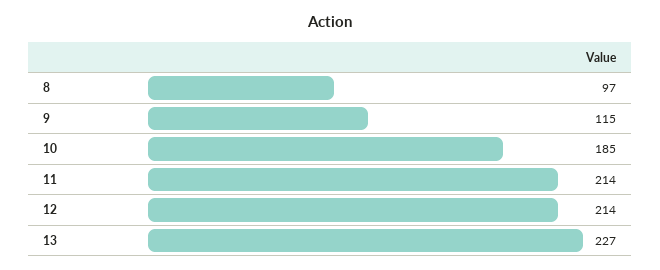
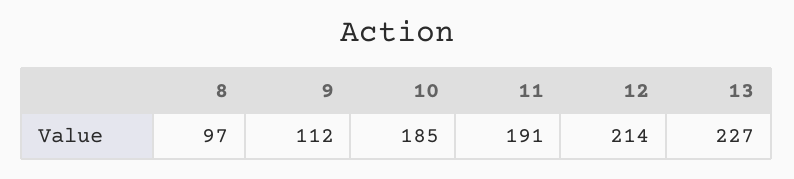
9: 115 -> 112
11: 214 -> 191

